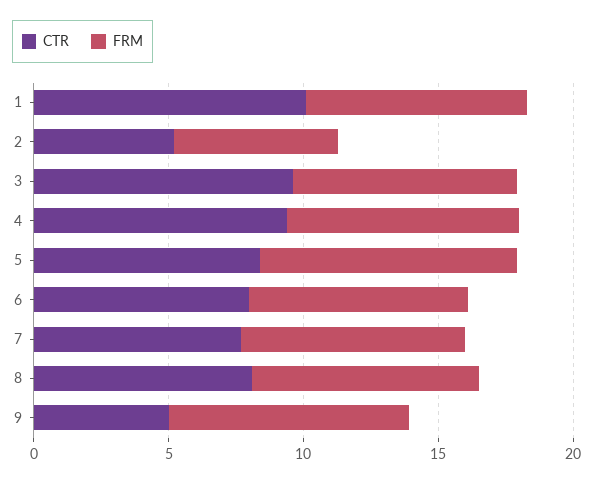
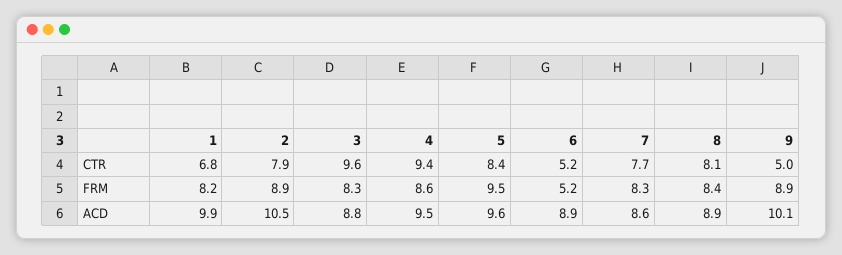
CTR, 1: 10 -> 6.8
CTR, 2: 5 -> 7.9
FRM, 2: 6 -> 8.9
CTR, 6: 8 -> 5.2
FRM, 6: 8 -> 5.2
ACD, 1: none -> 9.9
ACD, 2: none -> 10.5
ACD, 3: none -> 8.8
ACD, 4: none -> 9.5
ACD, 5: none -> 9.6
ACD, 6: none -> 8.9
ACD, 7: none -> 8.6
ACD, 8: none -> 8.9
ACD, 9: none -> 10.1

